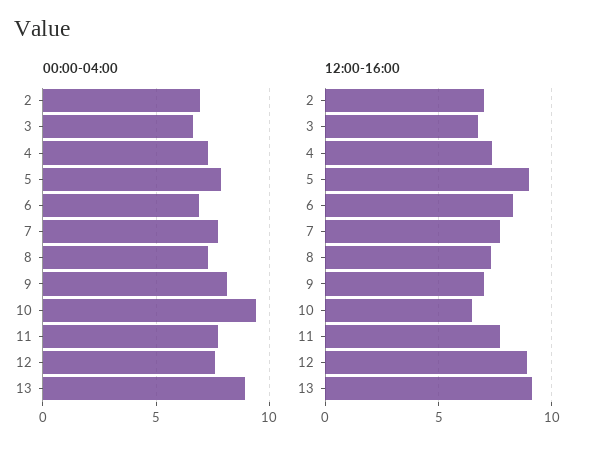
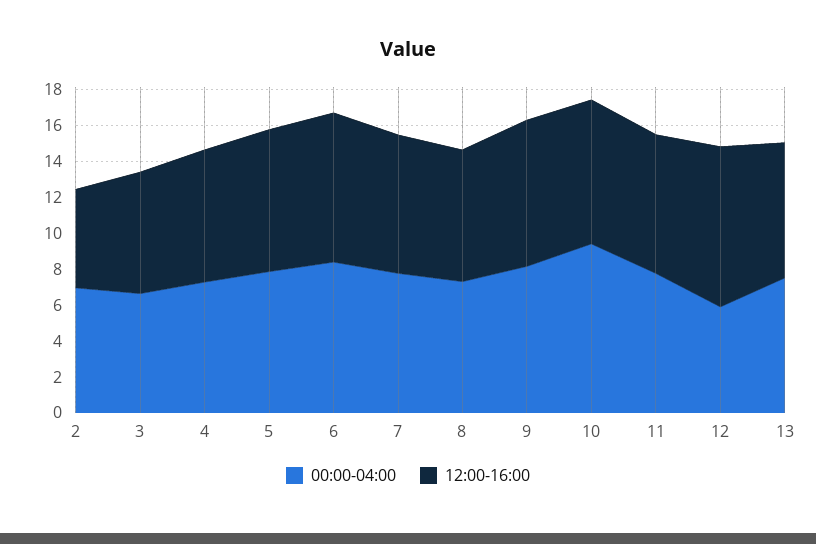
00:00-04:00, 6: 7 -> 8.5
00:00-04:00, 12: 7.5 -> 6
00:00-04:00, 13: 9 -> 7.5
12:00-16:00, 2: 7 -> 5.5
12:00-16:00, 5: 9 -> 8
12:00-16:00, 9: 7 -> 8
12:00-16:00, 10: 6.5 -> 8
12:00-16:00, 13: 9 -> 7.5

